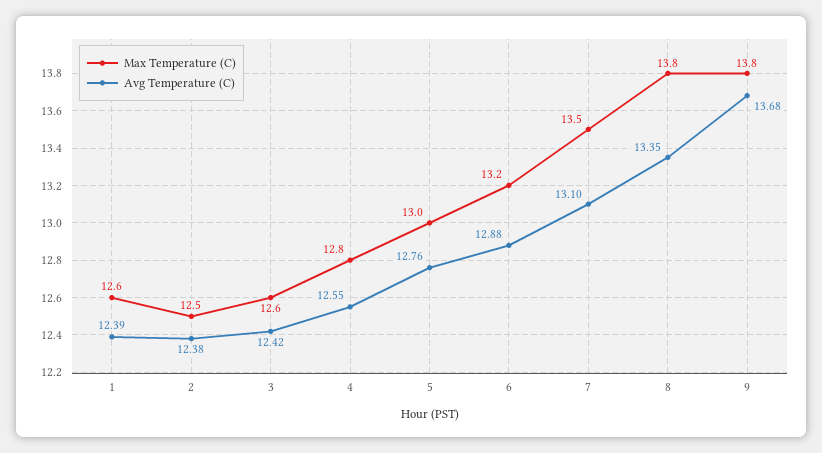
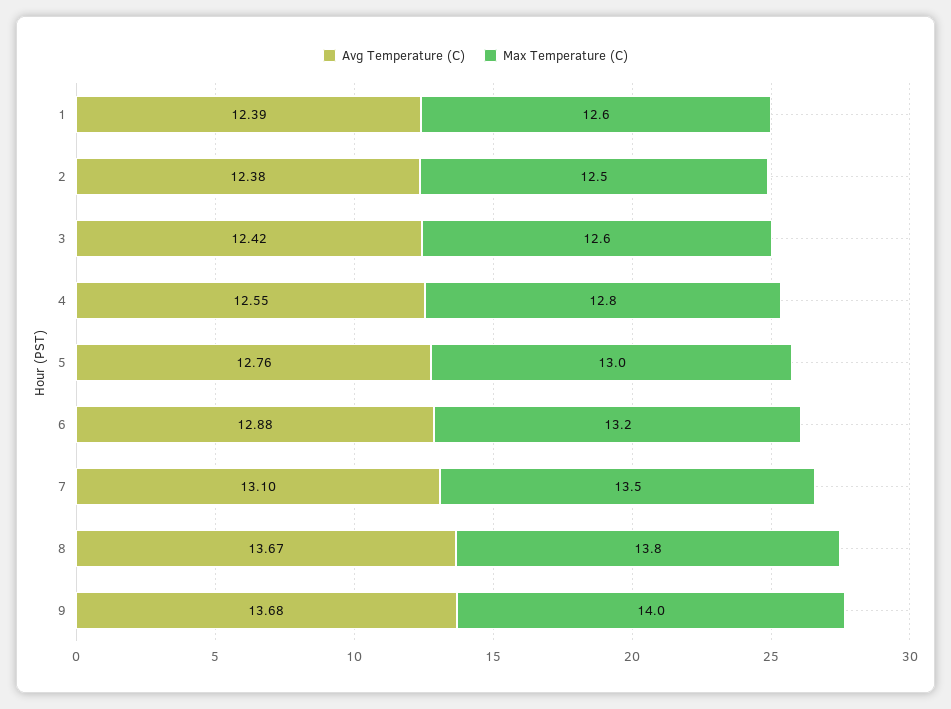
Avg Temperature (C), 8: 13.35 -> 13.67
Max Temperature (C), 9: 13.8 -> 14

